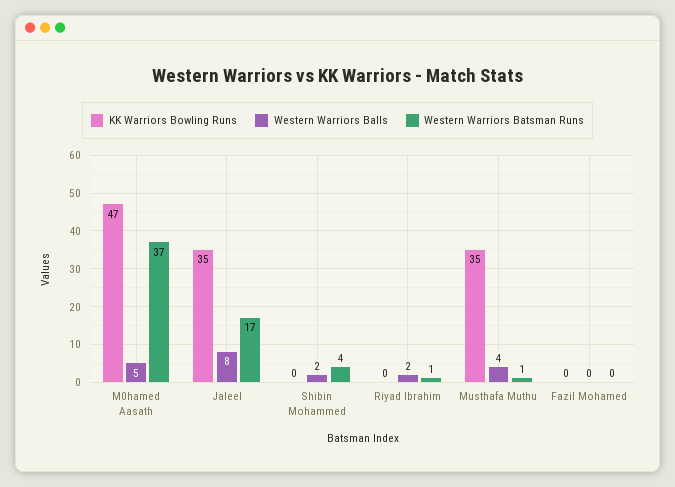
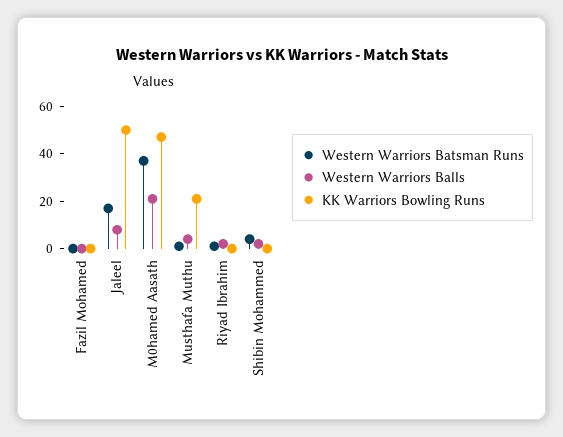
Western Warriors Balls, M0hamed Aasath: 5 -> 20
KK Warriors Bowling Runs, Jaleel: 35 -> 50
KK Warriors Bowling Runs, Musthafa Muthu: 35 -> 20

